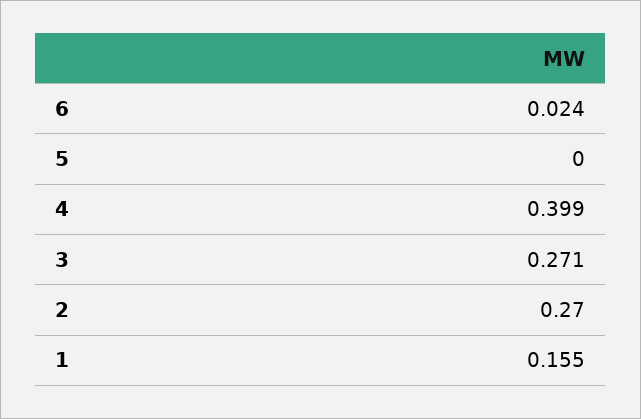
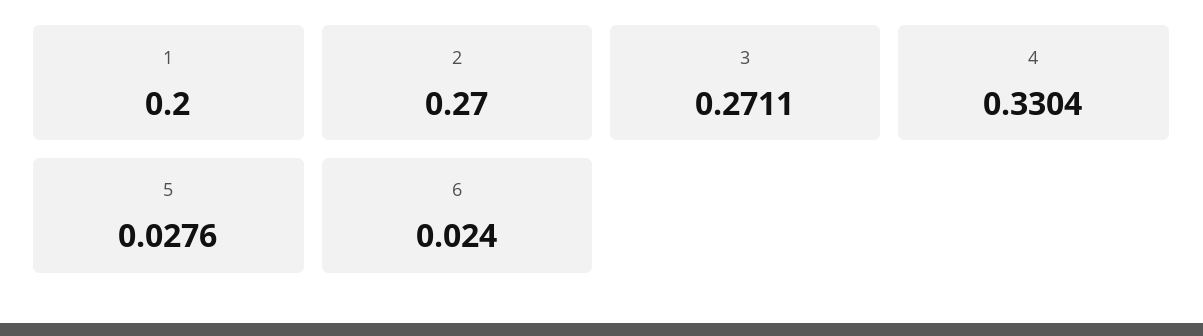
5: 0 -> 0.0276
4: 0.399 -> 0.3304
1: 0.155 -> 0.2

